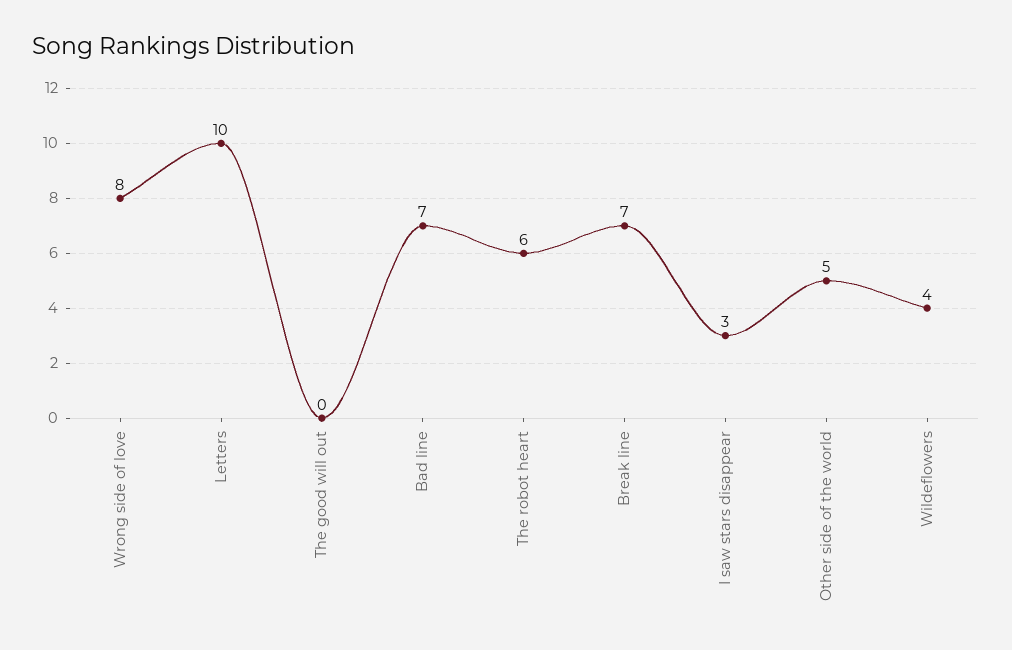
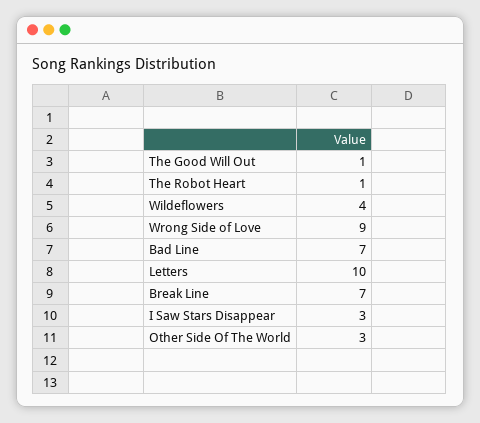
Wrong side of love: 8 -> 9
The good will out: 0 -> 1
The robot heart: 6 -> 1
Other side of the world: 5 -> 3

